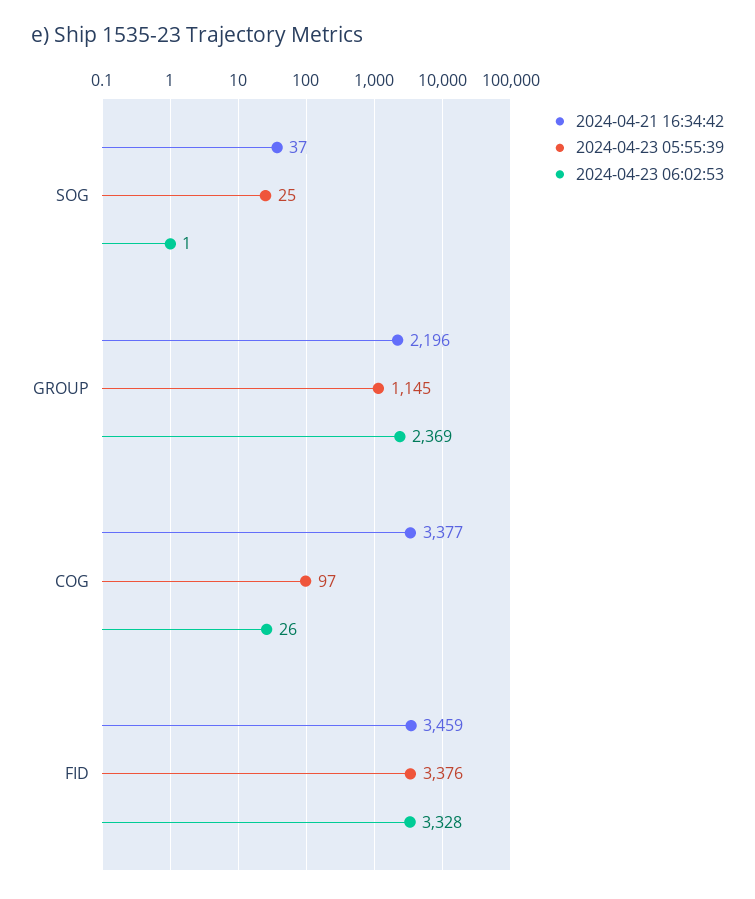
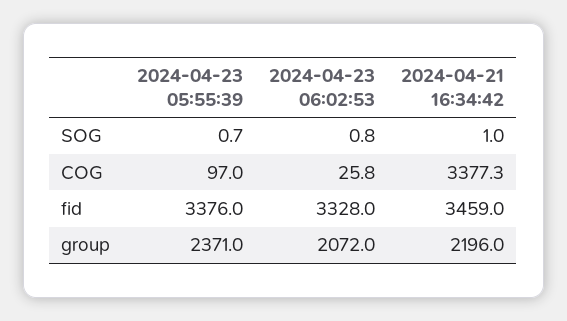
2024-04-21 16:34:42, SOG: 37 -> 1
2024-04-23 05:55:39, SOG: 25 -> 0.7
2024-04-23 05:55:39, GROUP: 1145 -> 2371
2024-04-23 06:02:53, GROUP: 2369 -> 2072

